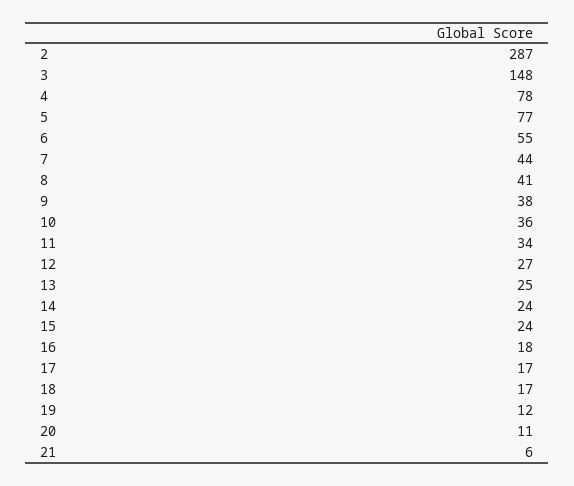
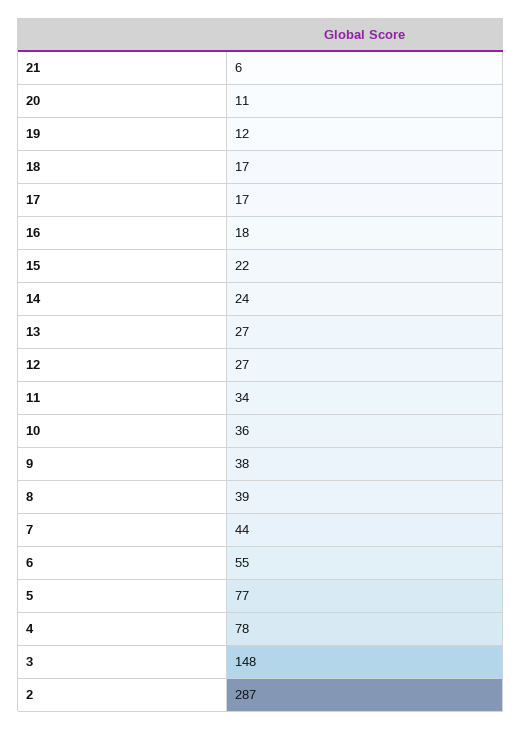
8: 41 -> 39
13: 25 -> 27
15: 24 -> 22

